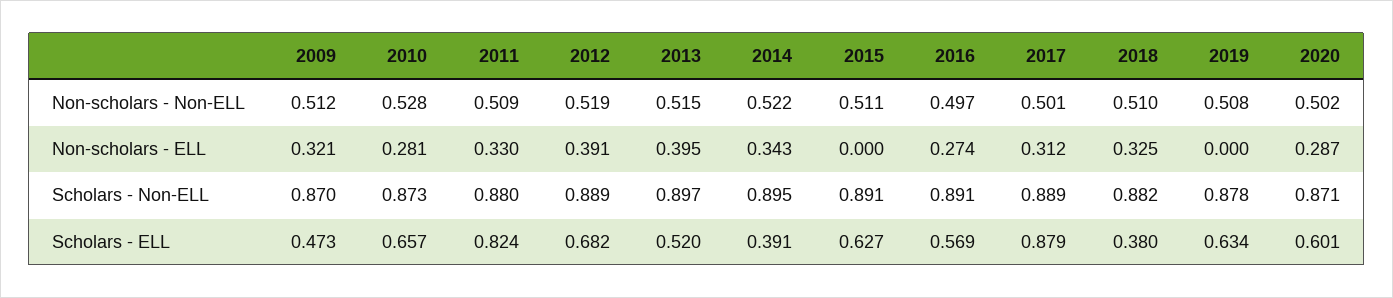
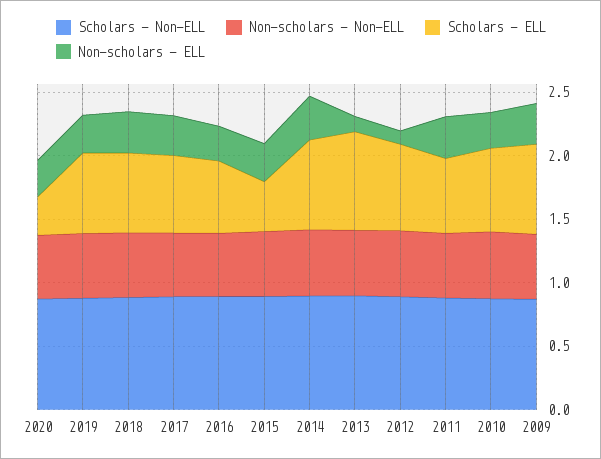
Non-scholars - ELL, 2012: 0.391 -> 0.1
Non-scholars - ELL, 2013: 0.395 -> 0.1
Non-scholars - ELL, 2015: 0 -> 0.3
Non-scholars - ELL, 2019: 0 -> 0.3
Scholars - ELL, 2009: 0.473 -> 0.7
Scholars - ELL, 2011: 0.824 -> 0.6
Scholars - ELL, 2013: 0.52 -> 0.8
Scholars - ELL, 2014: 0.391 -> 0.7
Scholars - ELL, 2015: 0.627 -> 0.4
Scholars - ELL, 2017: 0.879 -> 0.6
Scholars - ELL, 2018: 0.38 -> 0.6
Scholars - ELL, 2020: 0.601 -> 0.3

